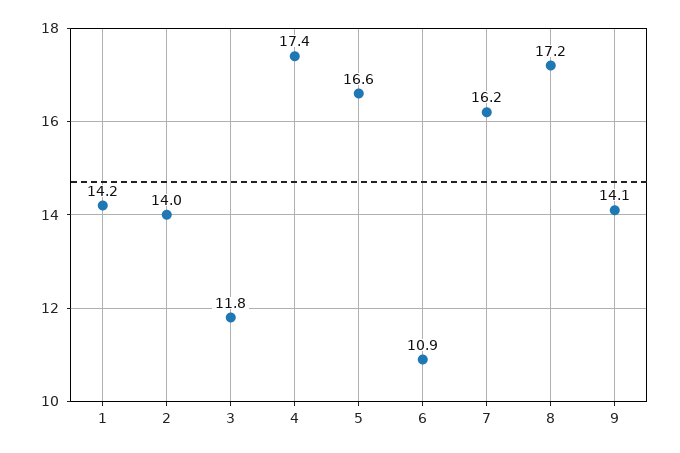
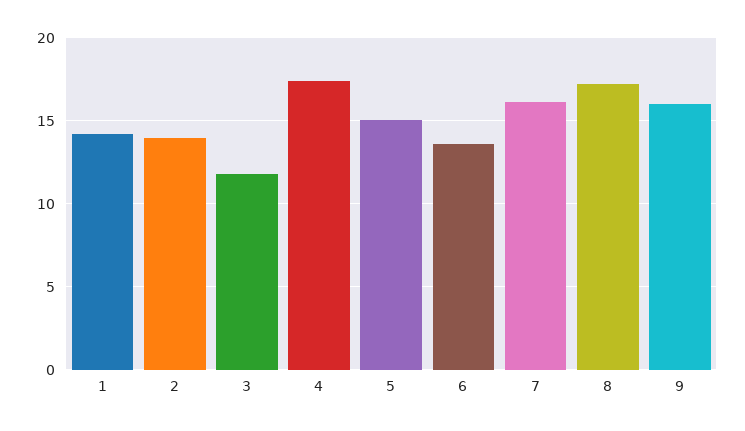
5: 16.6 -> 15
6: 10.9 -> 13.5
9: 14.1 -> 16

